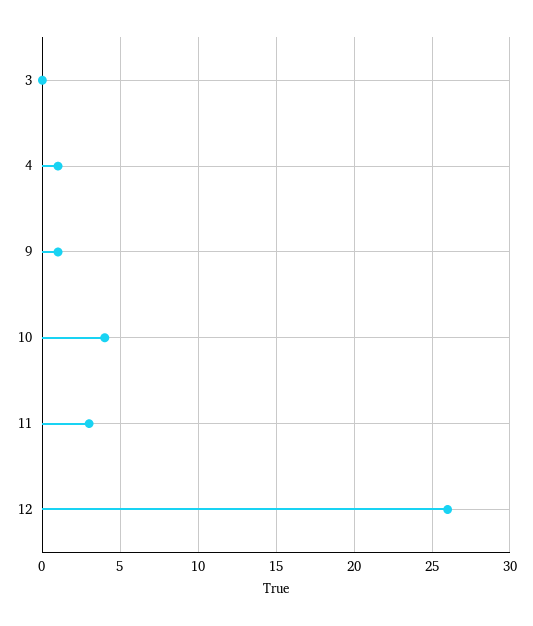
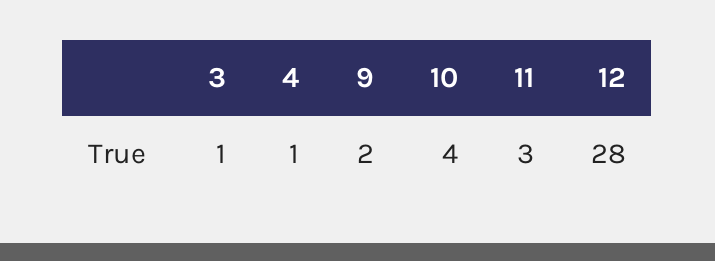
3: 0 -> 1
9: 1 -> 2
12: 26 -> 28

